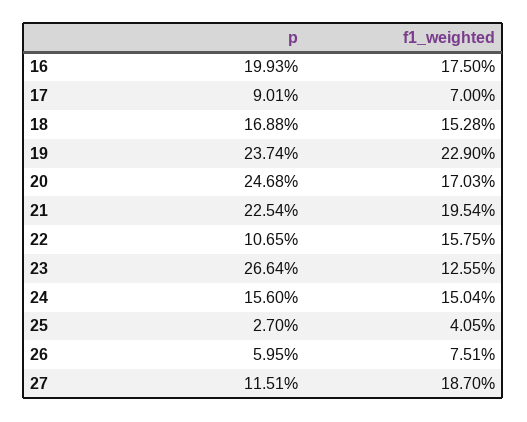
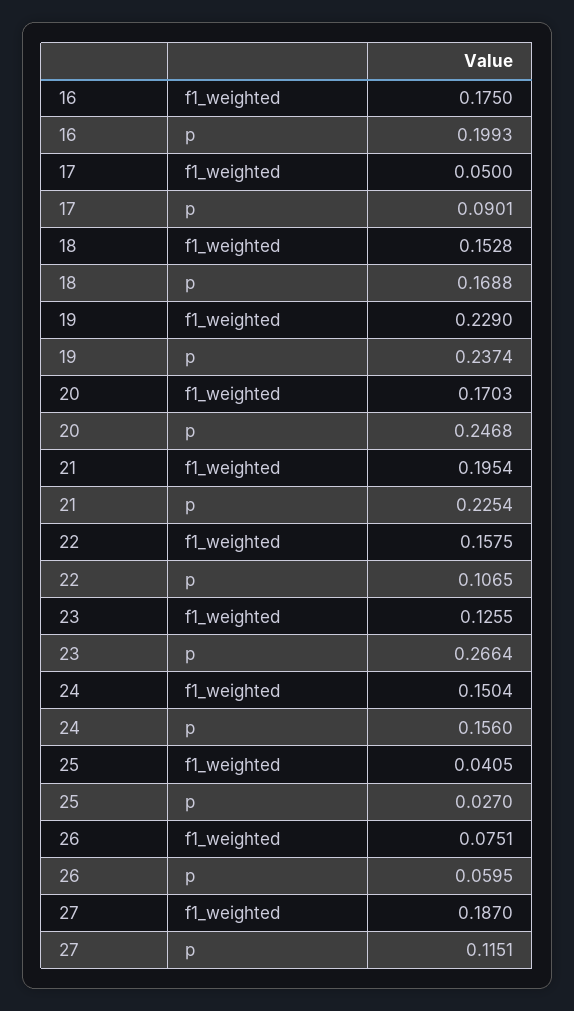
f1_weighted, 17: 0.07 -> 0.05

